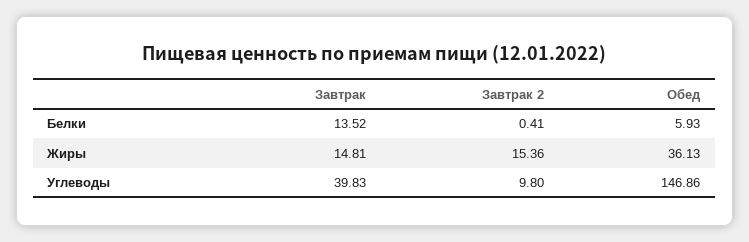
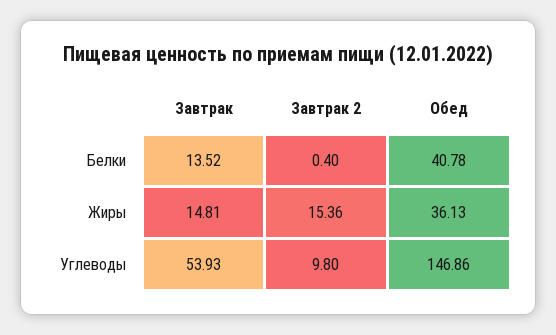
Завтрак 2, Белки: 0.41 -> 0.4
Обед, Белки: 5.93 -> 40.78
Завтрак, Углеводы: 39.83 -> 53.93

